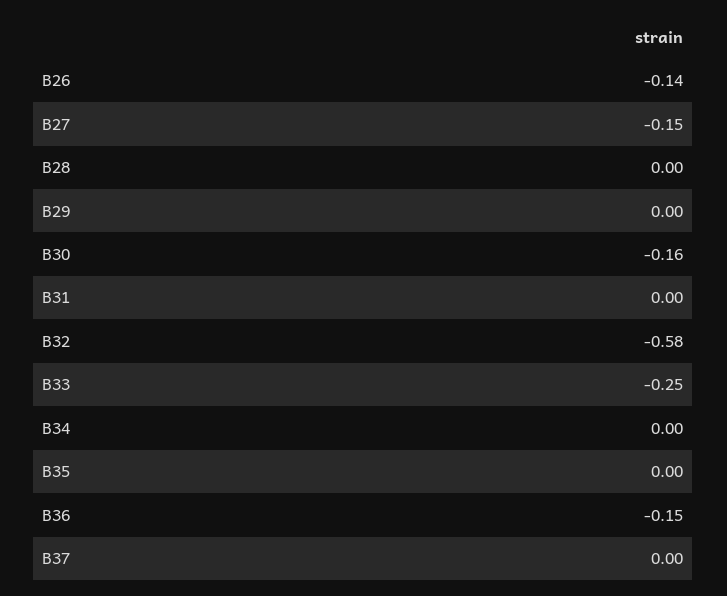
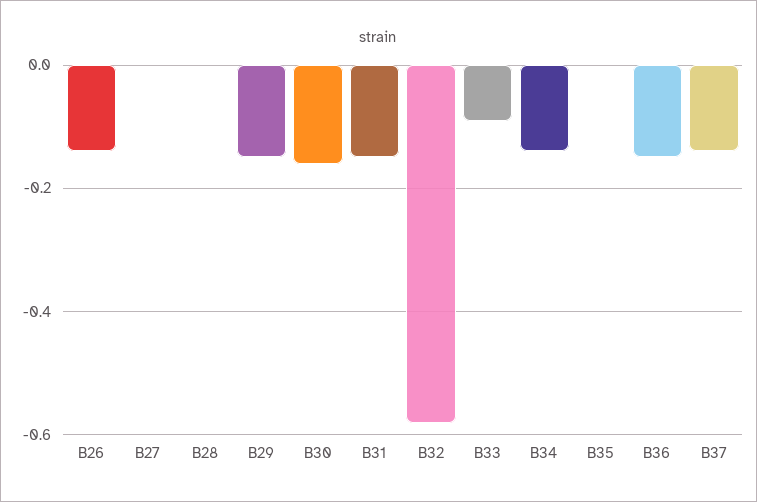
B27: -0.15 -> 0
B29: 0 -> -0.15
B31: 0 -> -0.15
B33: -0.25 -> -0.1
B34: 0 -> -0.15
B37: 0 -> -0.15

